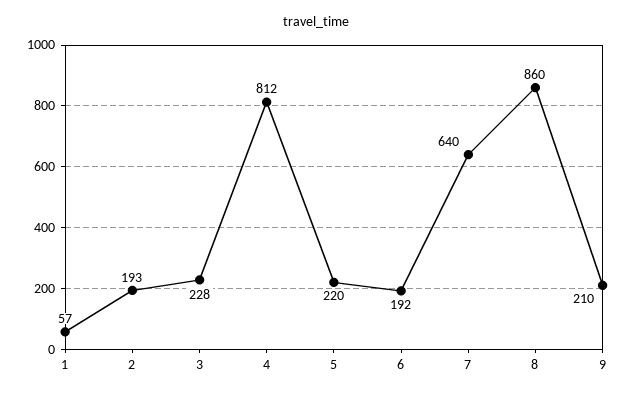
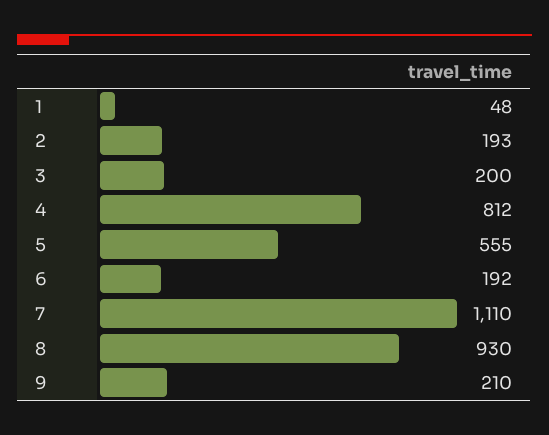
1: 57 -> 48
3: 228 -> 200
5: 220 -> 555
7: 640 -> 1110
8: 860 -> 930

